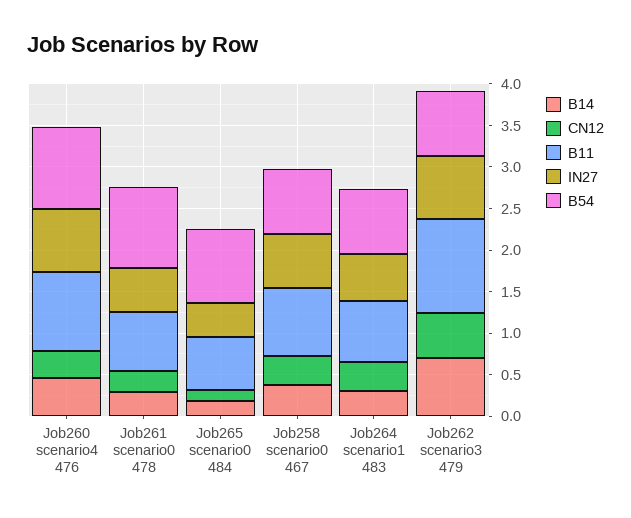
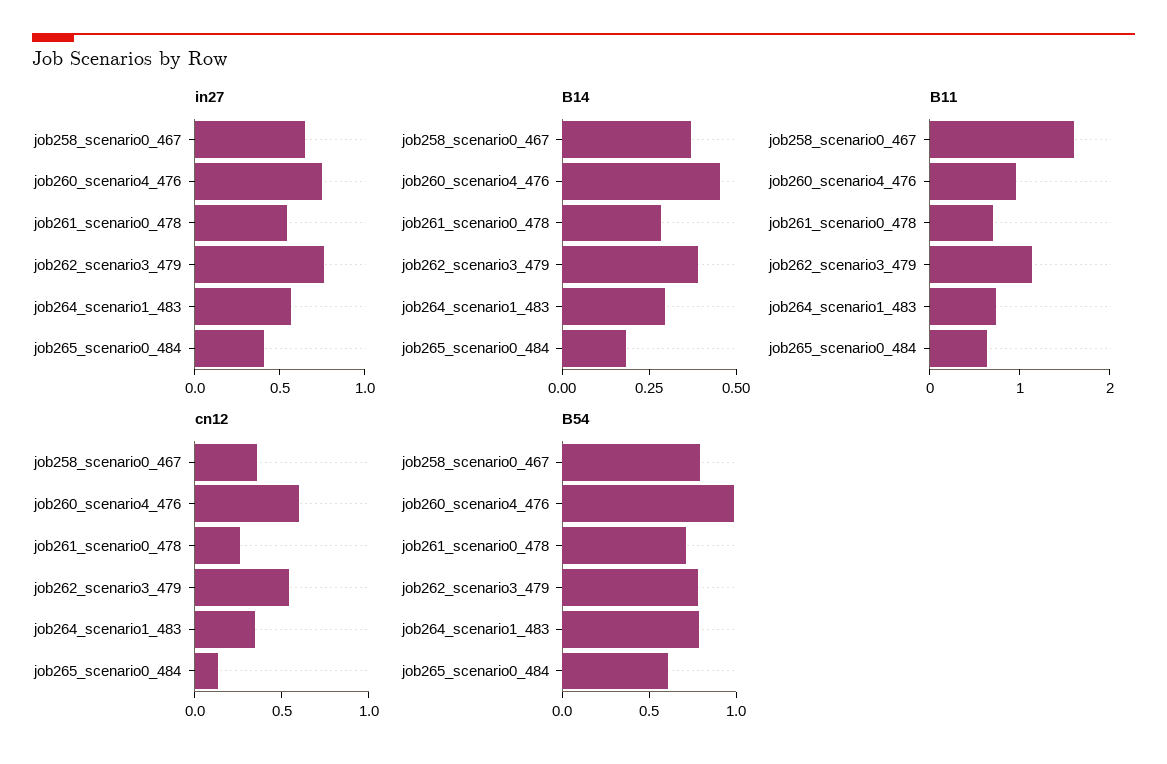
CN12, Job260 scenario4 476: 0.3 -> 0.6
B54, Job261 scenario0 478: 1 -> 0.7
B54, Job265 scenario0 484: 0.9 -> 0.6
B11, Job258 scenario0 467: 0.8 -> 1.6
B14, Job262 scenario3 479: 0.7 -> 0.4

